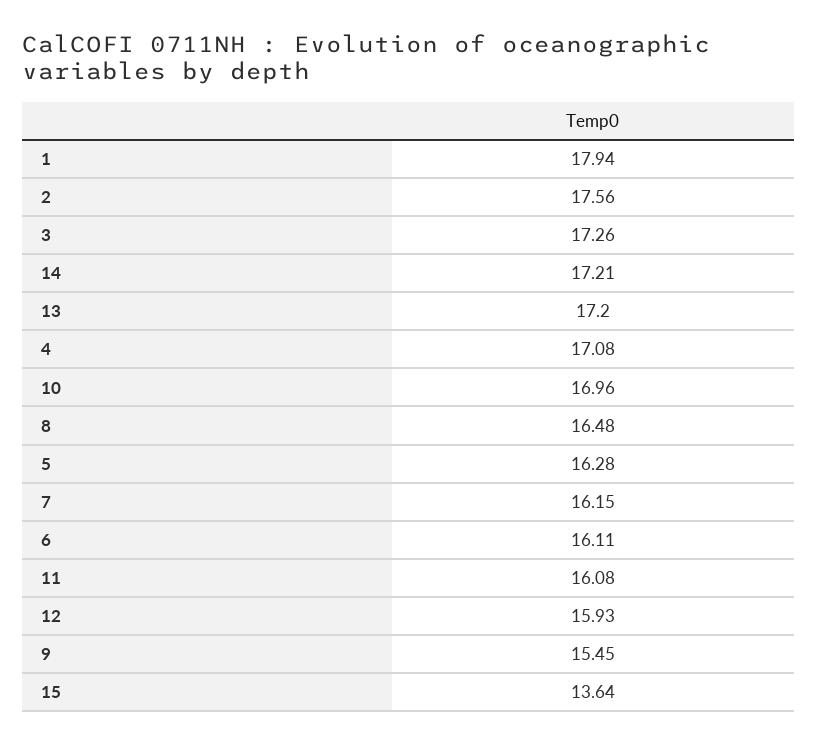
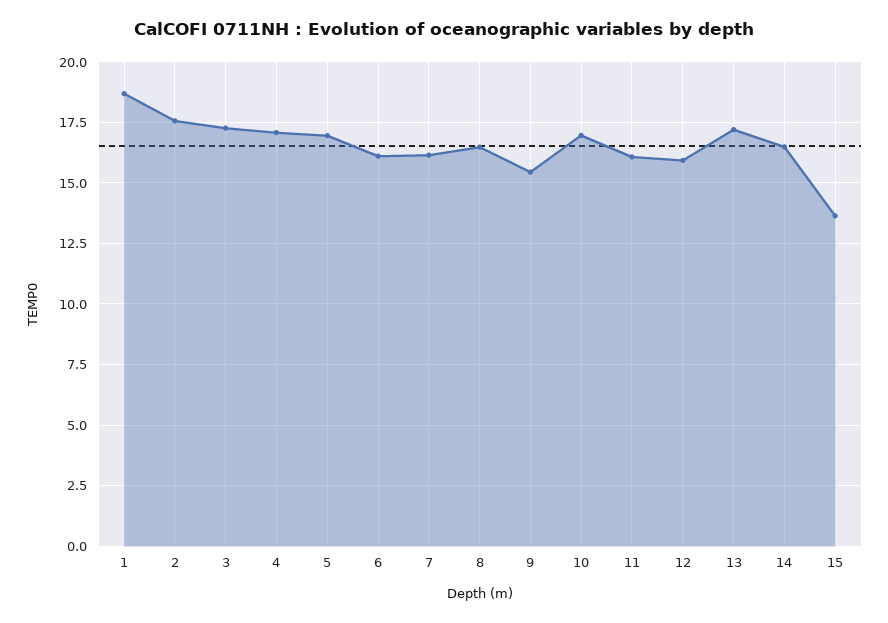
1: 17.94 -> 18.75
14: 17.21 -> 16.5
5: 16.28 -> 17

